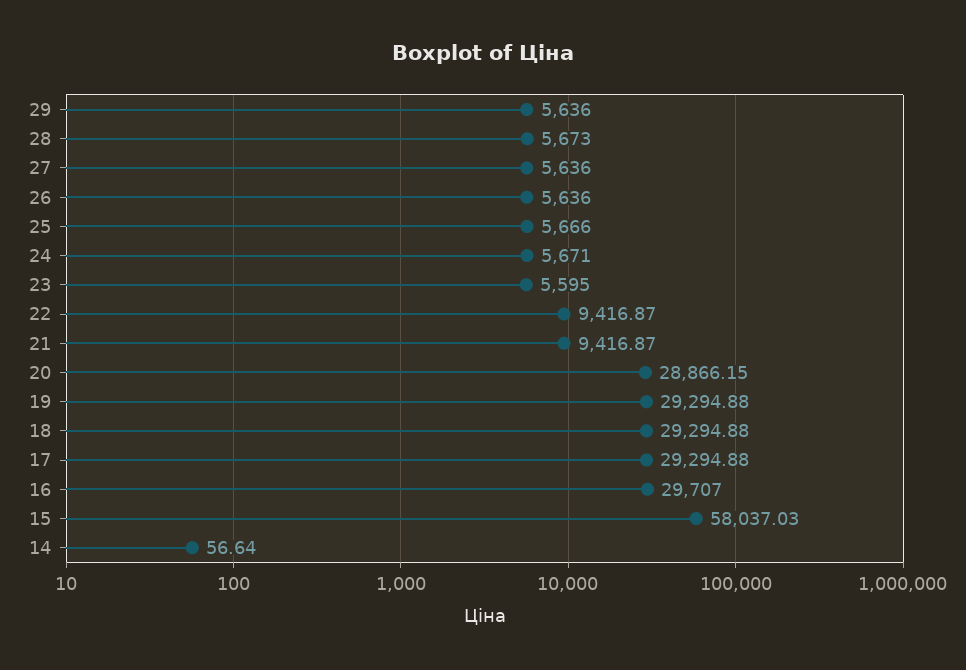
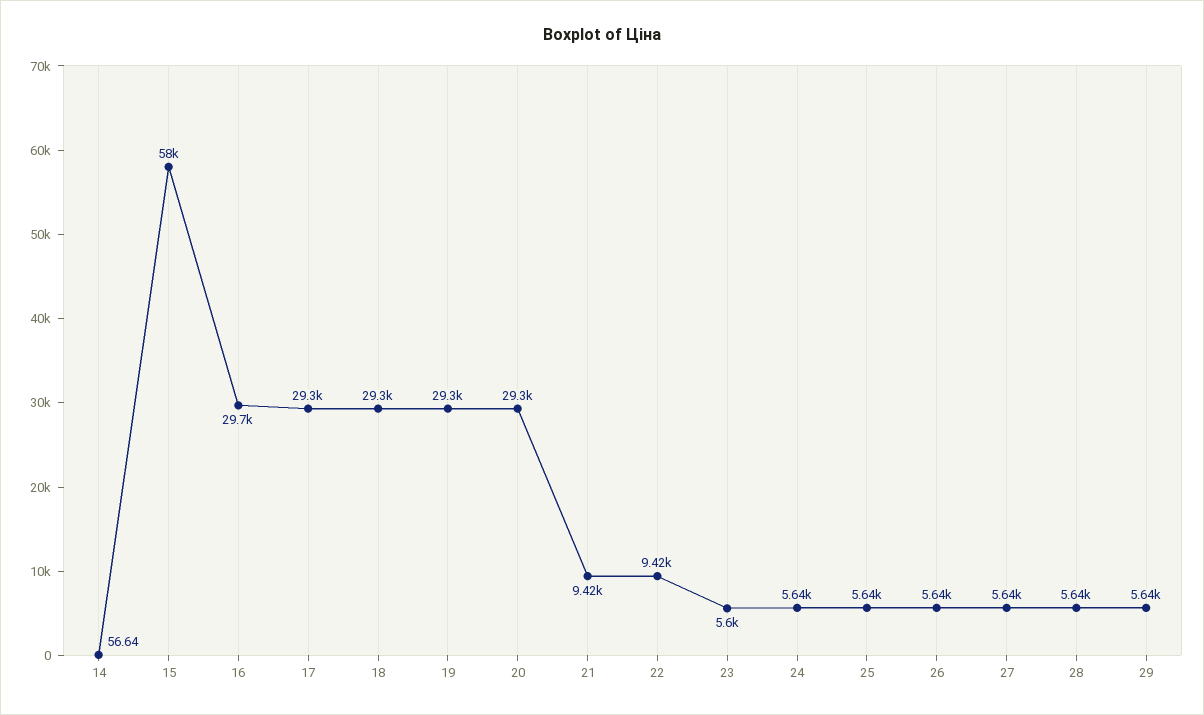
28: 5673 -> 5640
25: 5666 -> 5640
24: 5671 -> 5640
20: 28866.15 -> 29300

